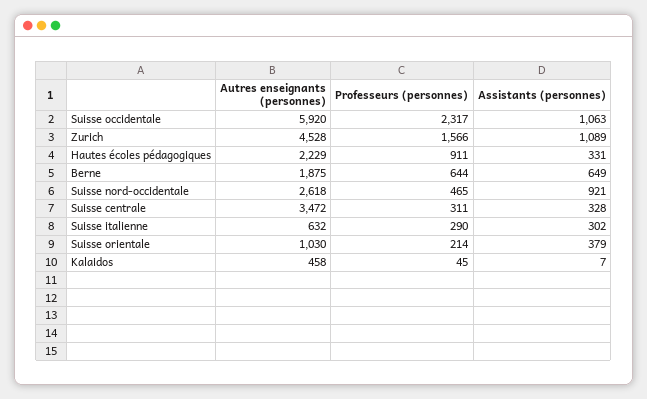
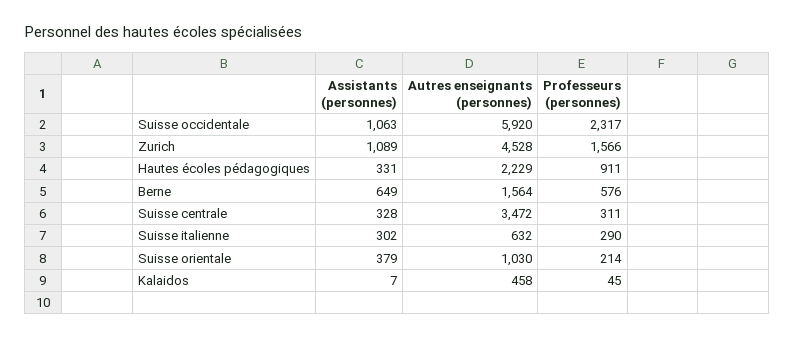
Autres enseignants (personnes), Berne: 1875 -> 1564
Professeurs (personnes), Berne: 644 -> 576
Autres enseignants (personnes), Suisse nord-occidentale: 2618 -> none
Professeurs (personnes), Suisse nord-occidentale: 465 -> none
Assistants (personnes), Suisse nord-occidentale: 921 -> none

